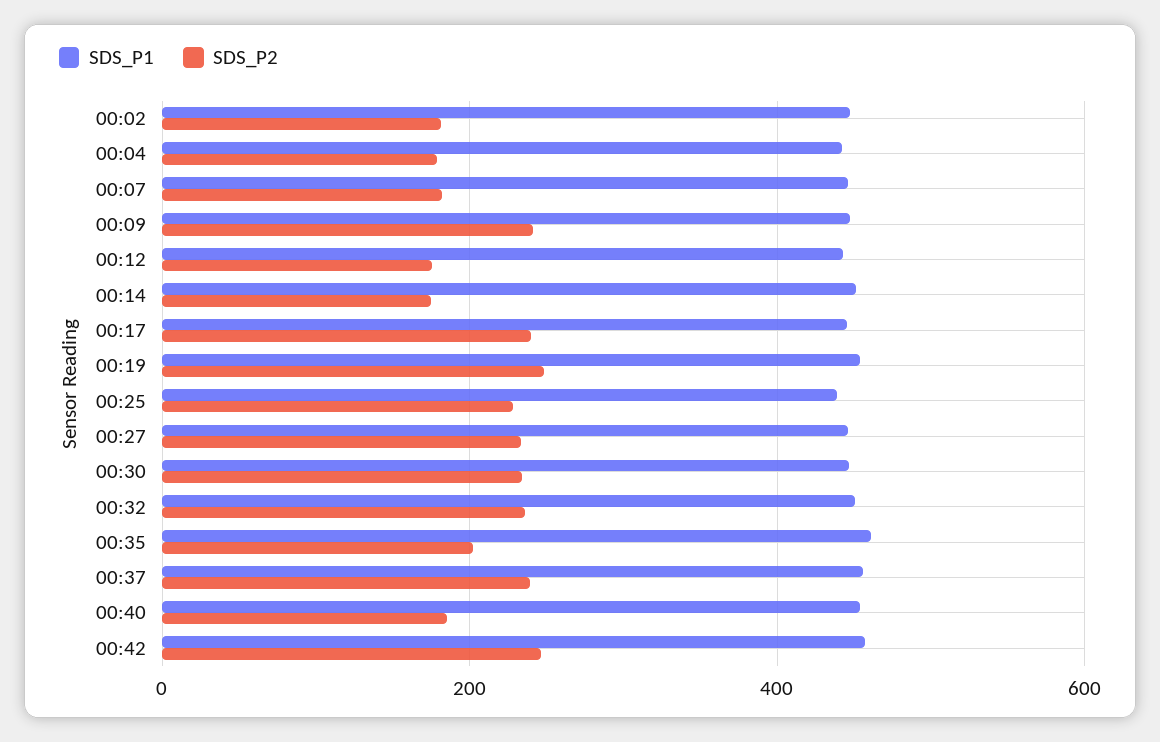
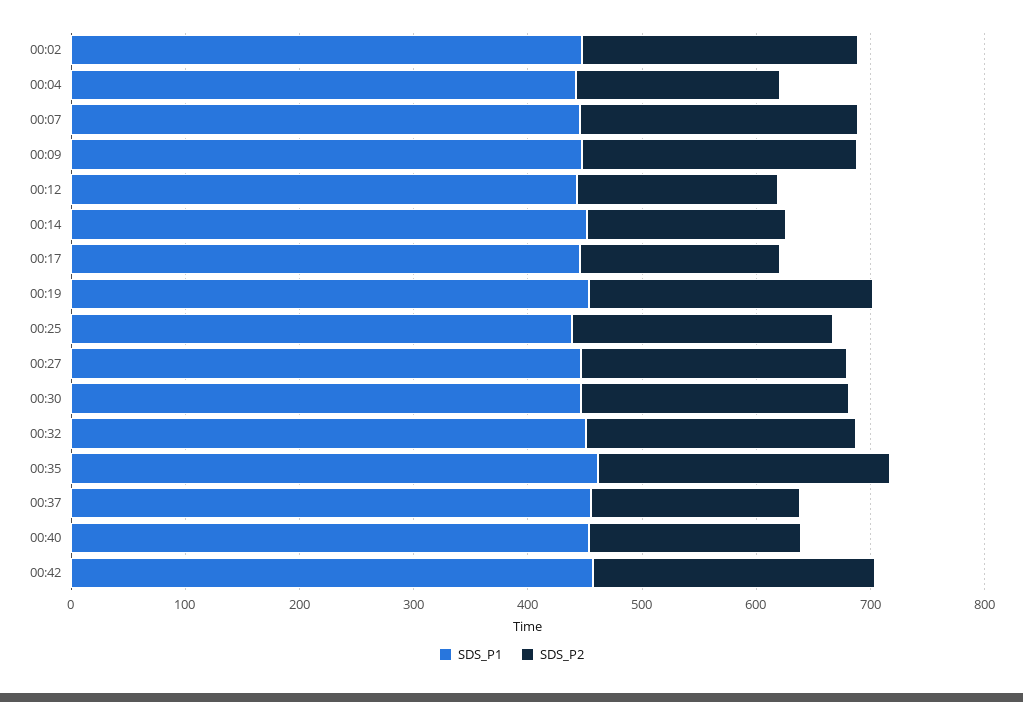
SDS_P2, 00:02: 180 -> 240
SDS_P2, 00:07: 180 -> 240
SDS_P2, 00:17: 240 -> 180
SDS_P2, 00:35: 200 -> 260
SDS_P2, 00:37: 240 -> 180

